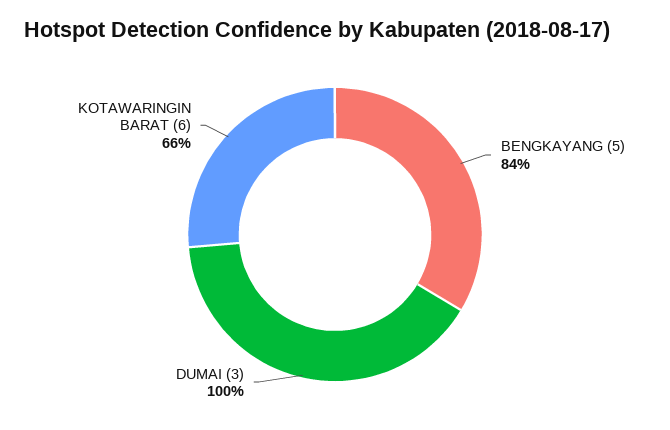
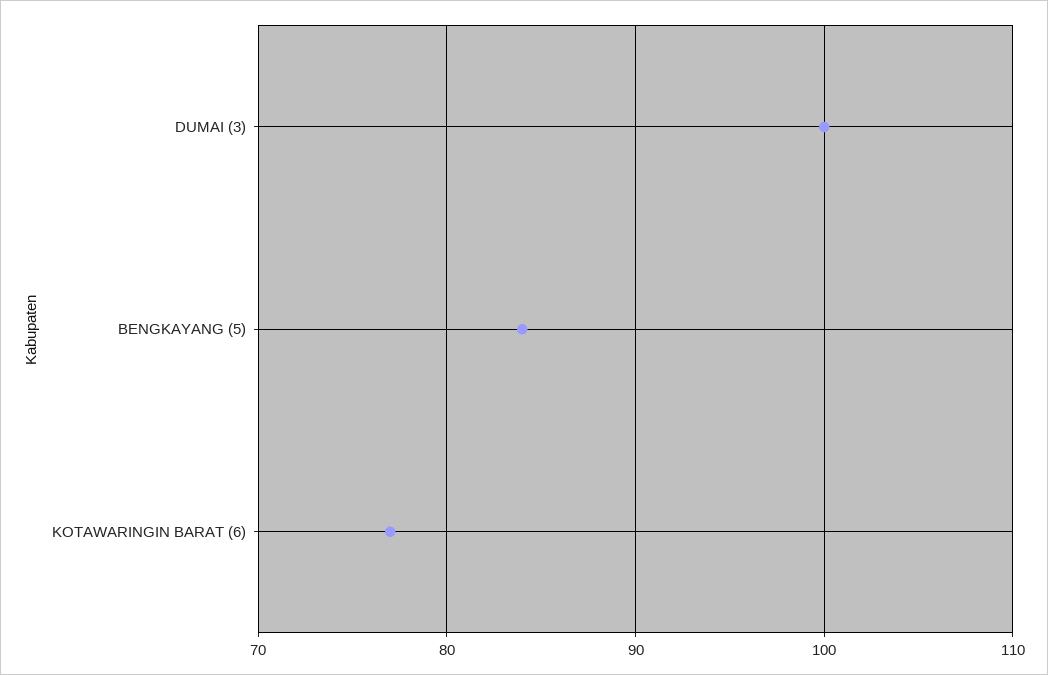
KOTAWARINGIN BARAT (6): 66 -> 77

